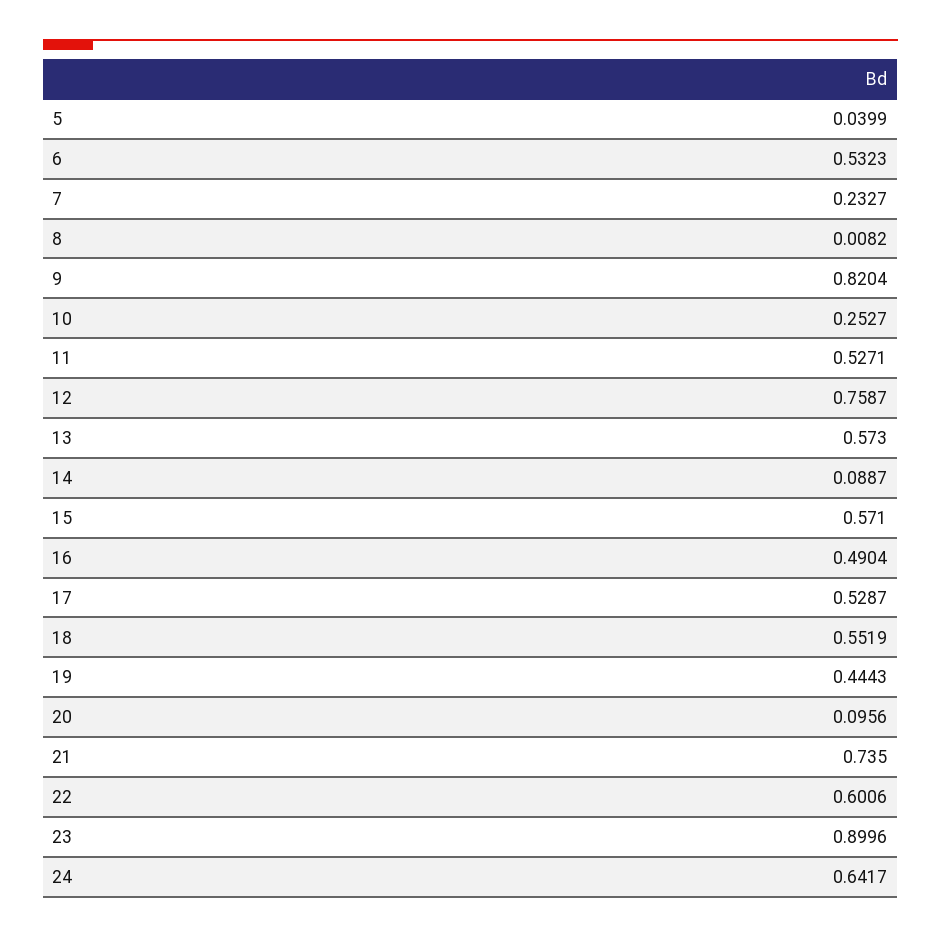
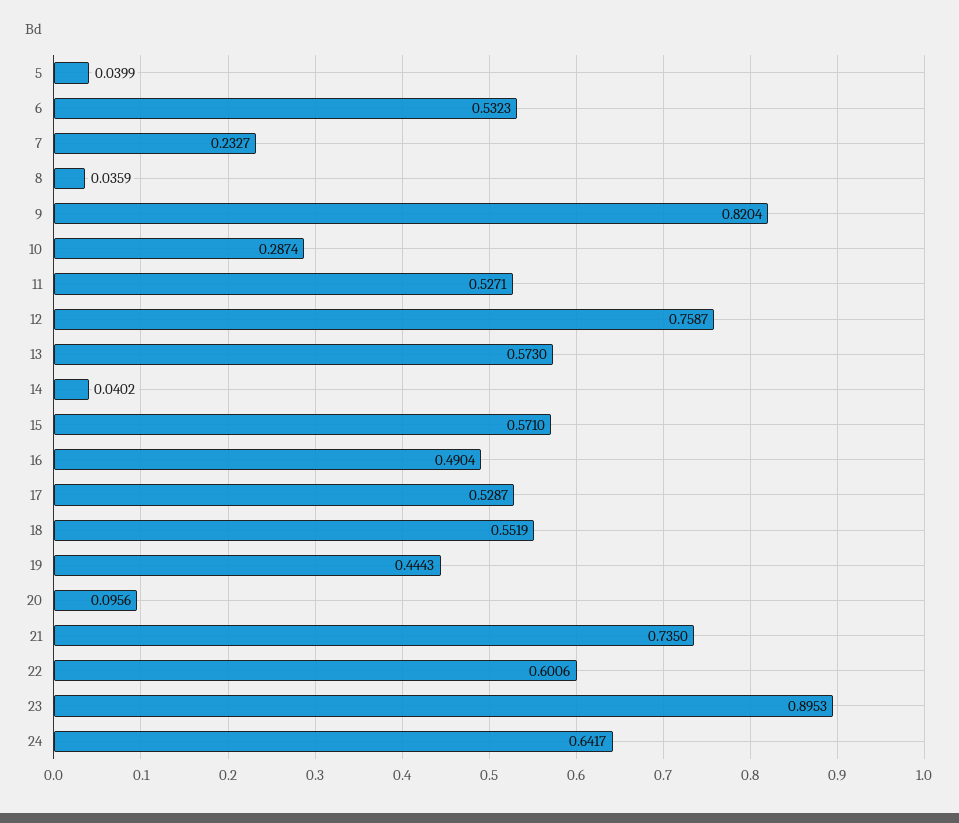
8: 0.0082 -> 0.0359
10: 0.2527 -> 0.2874
14: 0.0887 -> 0.0402
23: 0.8996 -> 0.8953

